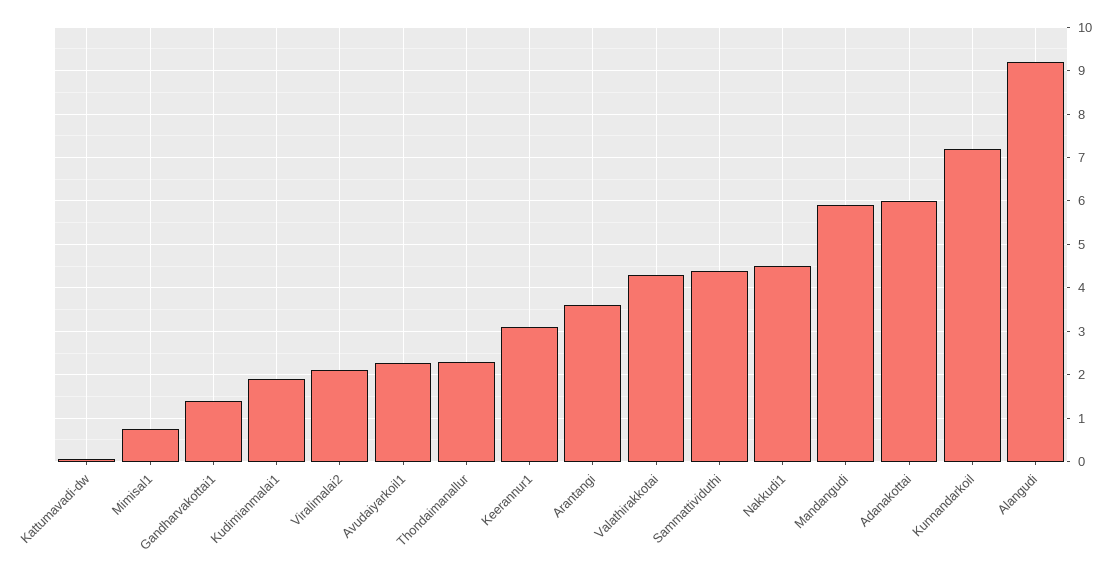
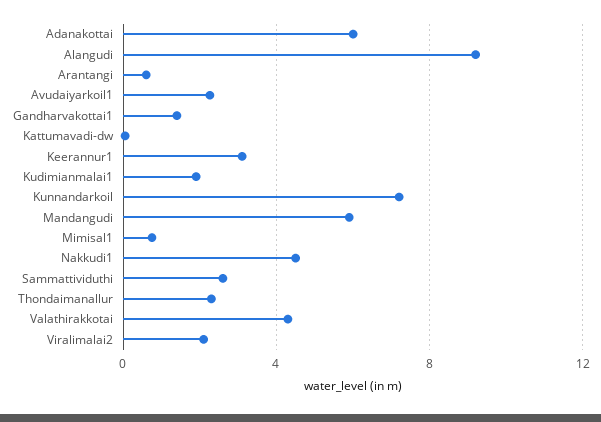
Arantangi: 3.6 -> 0.5
Sammattividuthi: 4.4 -> 2.5

